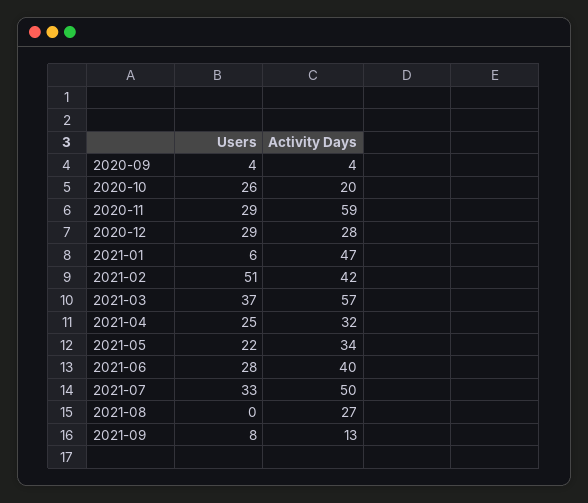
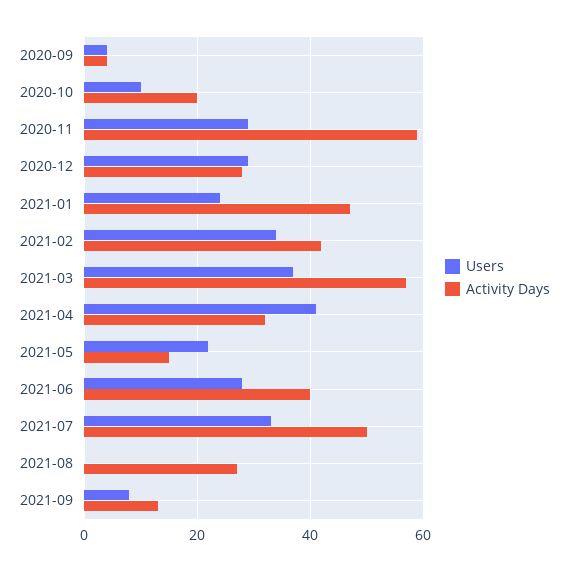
Users, 2020-10: 26 -> 10
Users, 2021-01: 6 -> 25
Users, 2021-02: 51 -> 35
Users, 2021-04: 25 -> 40
Activity Days, 2021-05: 34 -> 15

